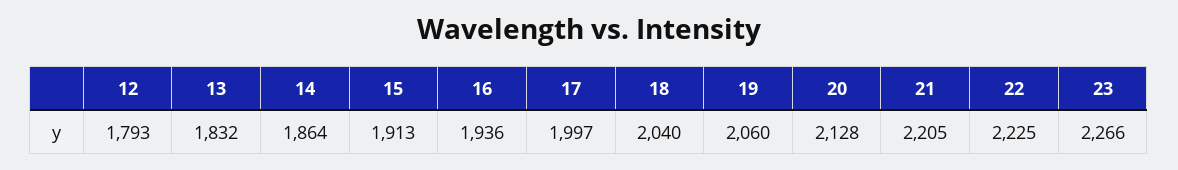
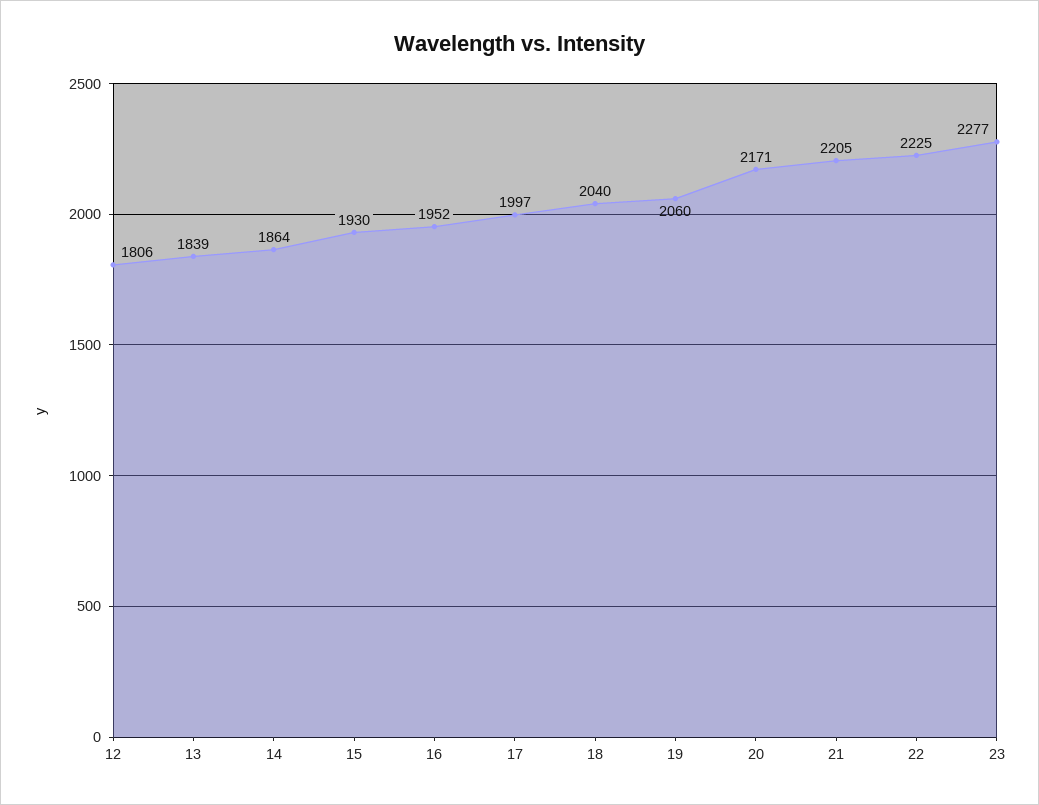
12: 1793 -> 1806
13: 1832 -> 1839
15: 1913 -> 1930
16: 1936 -> 1952
20: 2128 -> 2171
23: 2266 -> 2277

